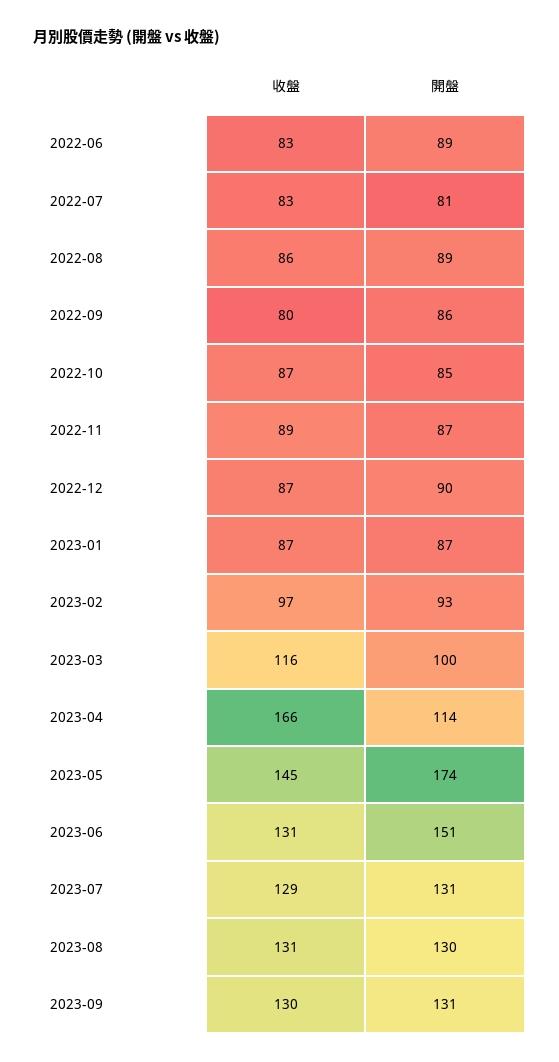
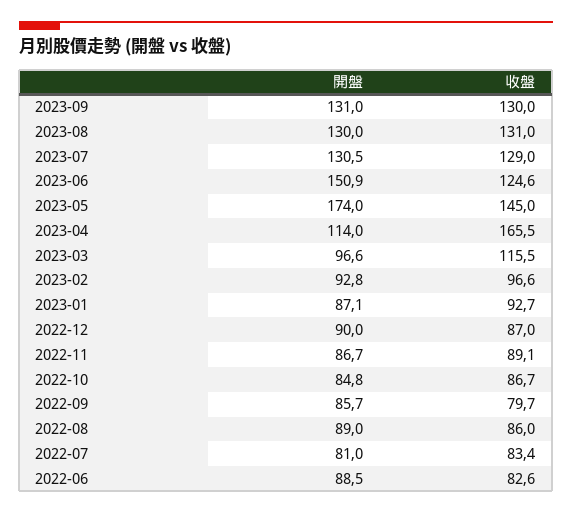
收盤, 2023-01: 87 -> 92.7
開盤, 2023-03: 100 -> 96.6
收盤, 2023-06: 131 -> 124.6

